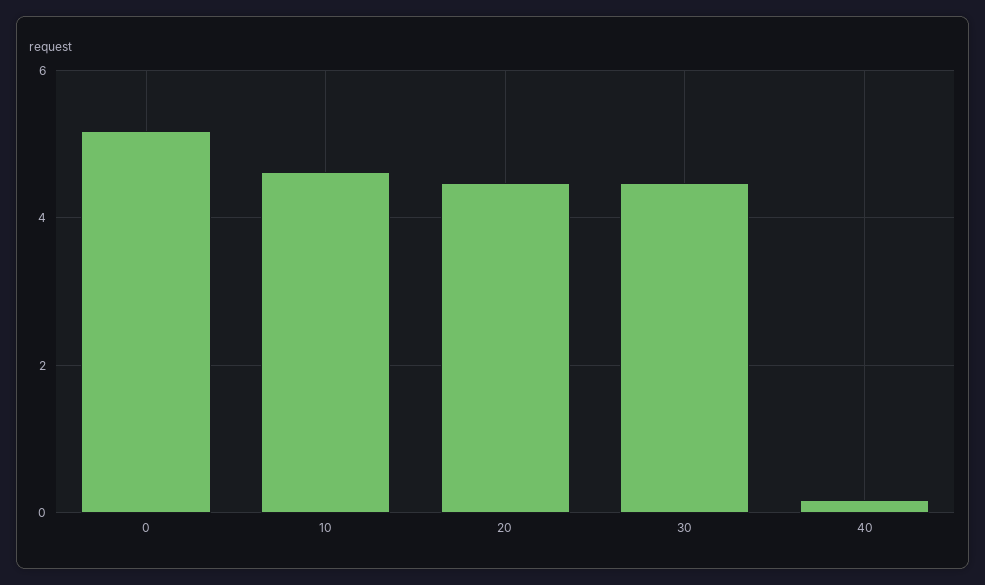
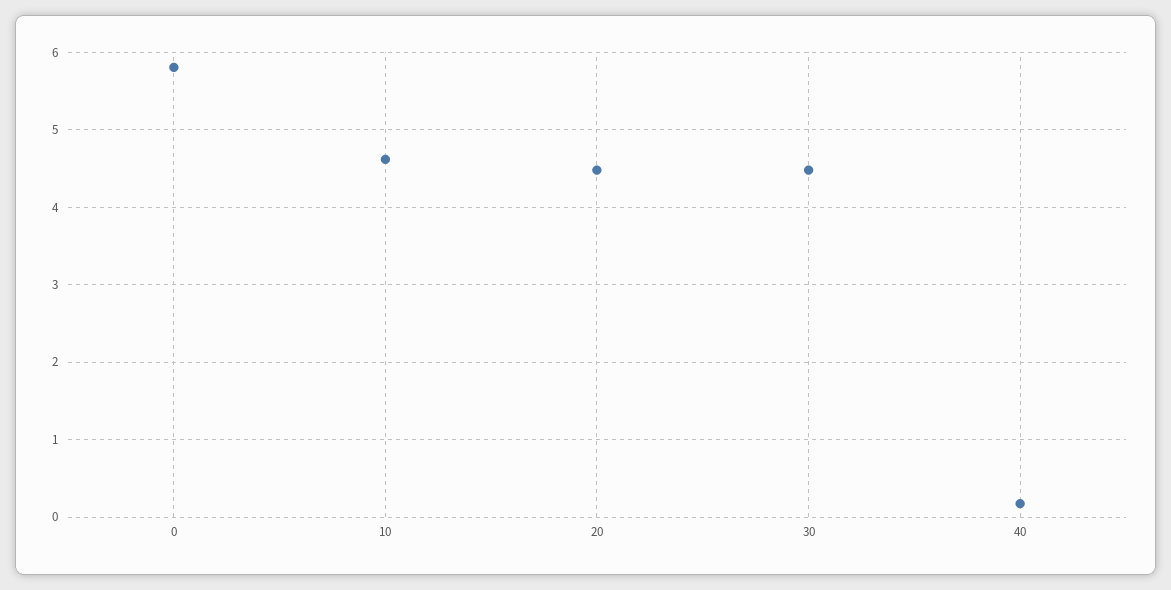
0: 5.2 -> 5.8

